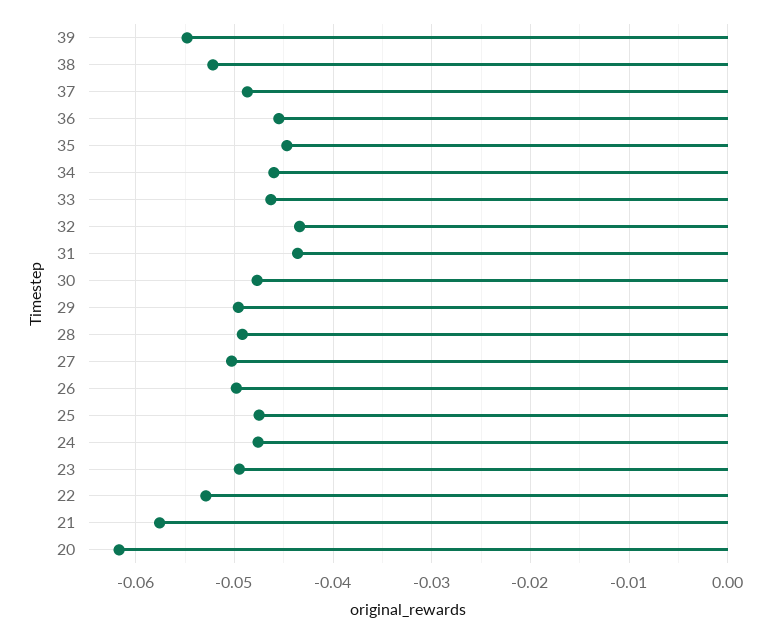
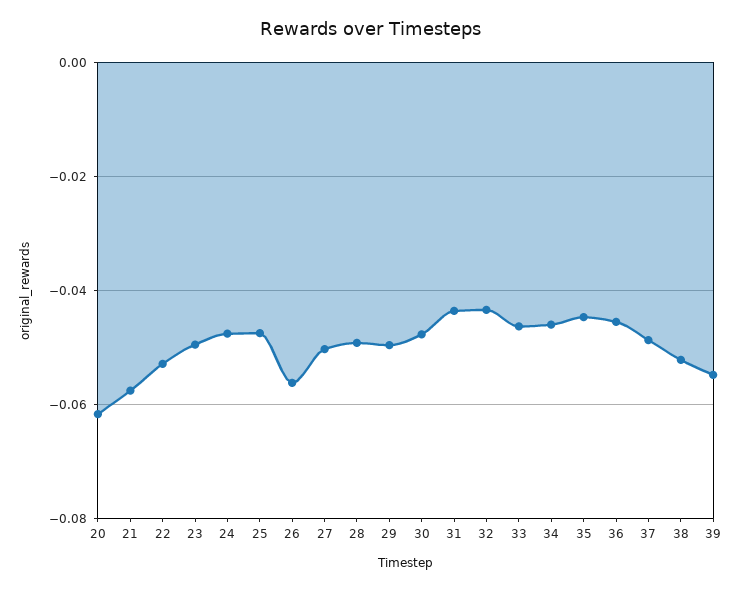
26: -0.05 -> -0.056

